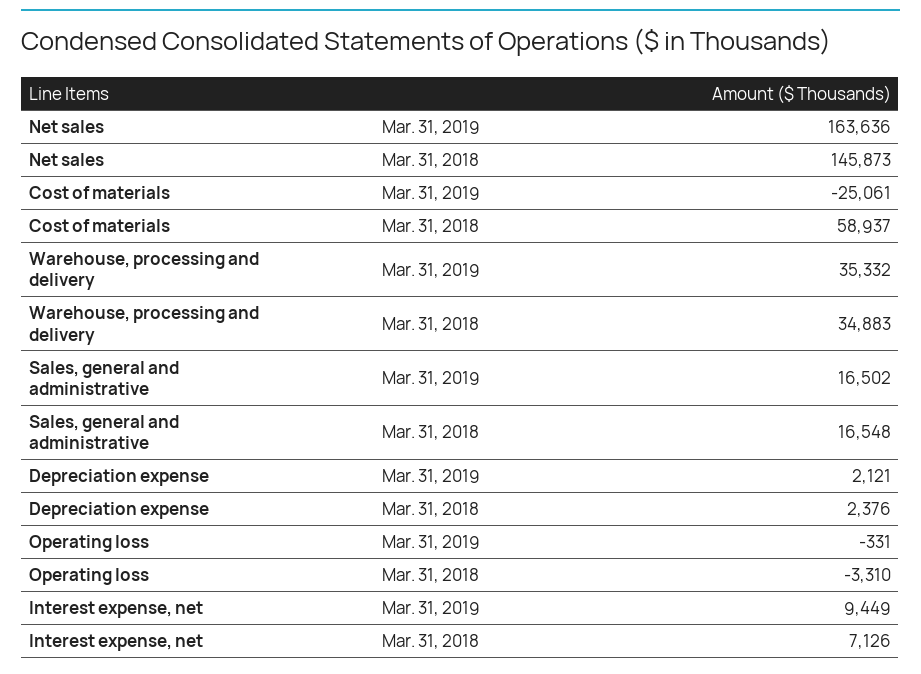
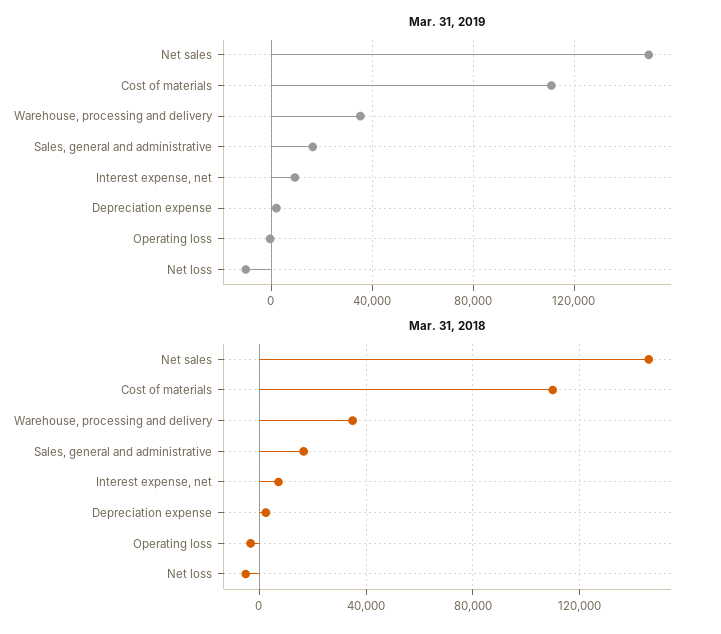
Mar. 31, 2019, Net sales: 163636 -> 150000
Mar. 31, 2019, Cost of materials: -25061 -> 110000
Mar. 31, 2018, Cost of materials: 58937 -> 110000
Mar. 31, 2019, Net loss: none -> -10000
Mar. 31, 2018, Net loss: none -> -5000

